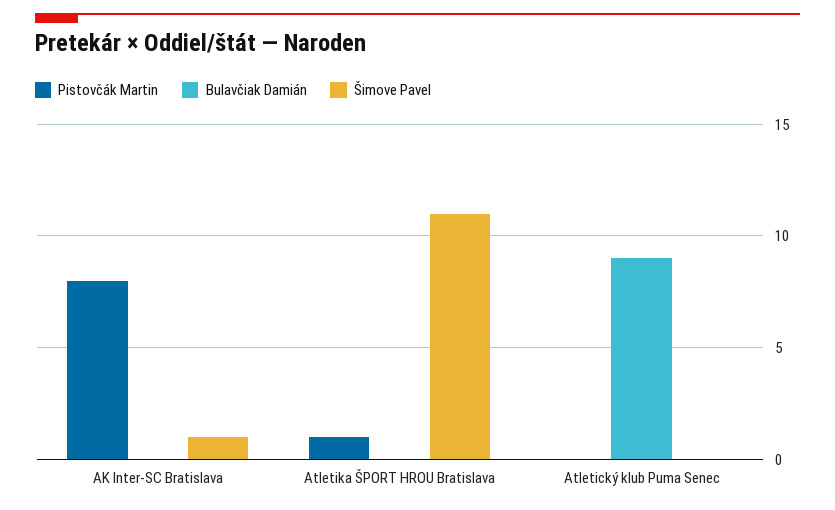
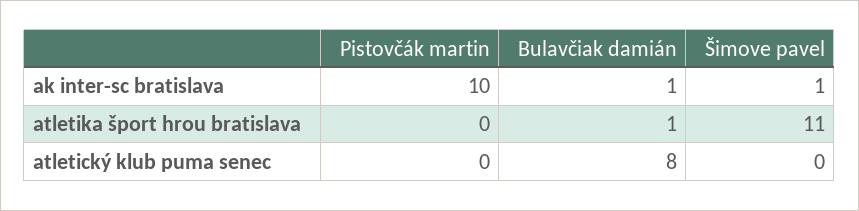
Pistovčák Martin, AK Inter-SC Bratislava: 8 -> 10
Bulavčiak Damián, AK Inter-SC Bratislava: 0 -> 1
Pistovčák Martin, Atletika ŠPORT HROU Bratislava: 1 -> 0
Bulavčiak Damián, Atletika ŠPORT HROU Bratislava: 0 -> 1
Bulavčiak Damián, Atletický klub Puma Senec: 9 -> 8

